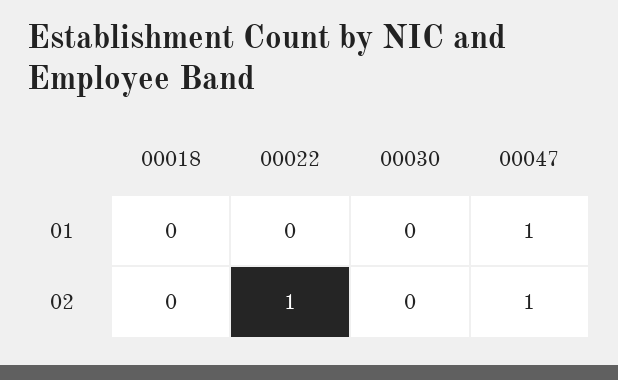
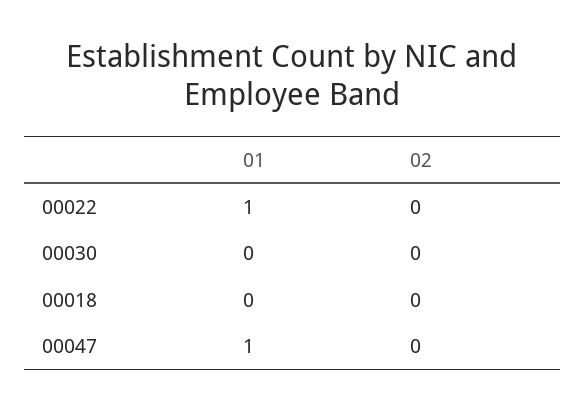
00022, 01: 0 -> 1
00022, 02: 1 -> 0
00047, 02: 1 -> 0

